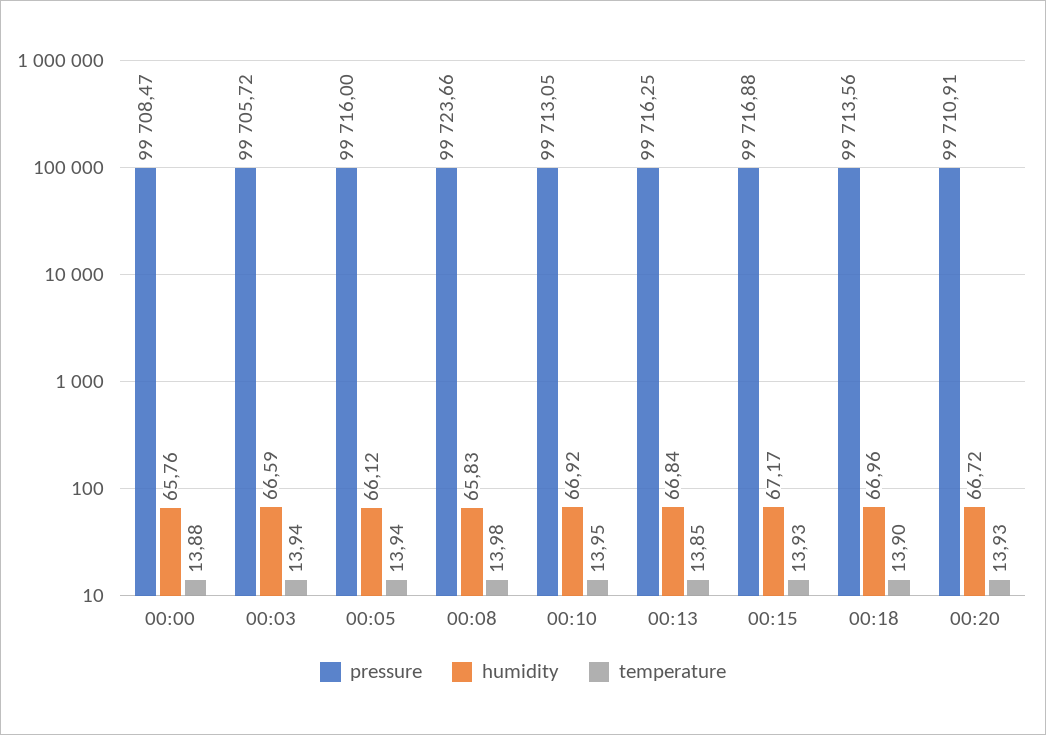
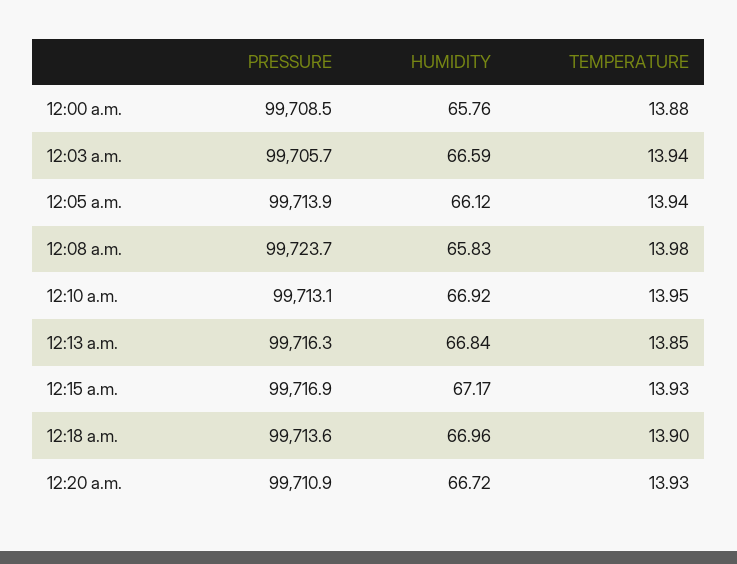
pressure, 00:05: 99716 -> 99713.9

